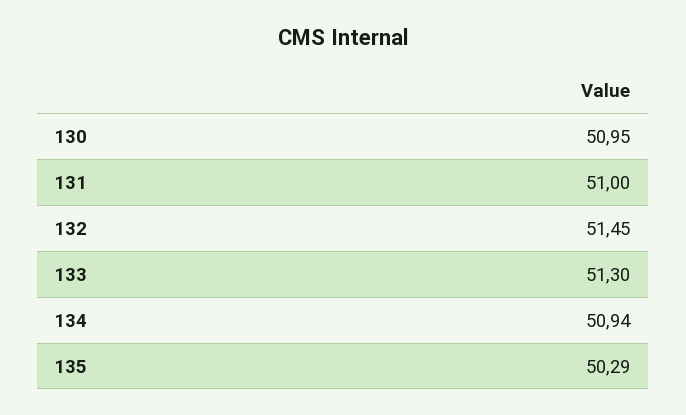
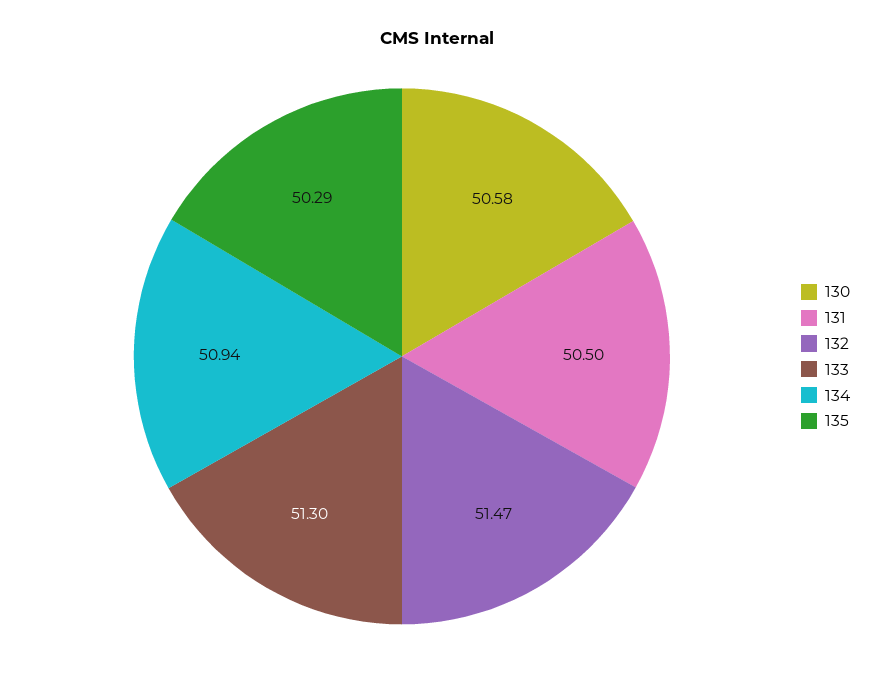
130: 50.95 -> 50.58
131: 51 -> 50.5
132: 51.45 -> 51.47

